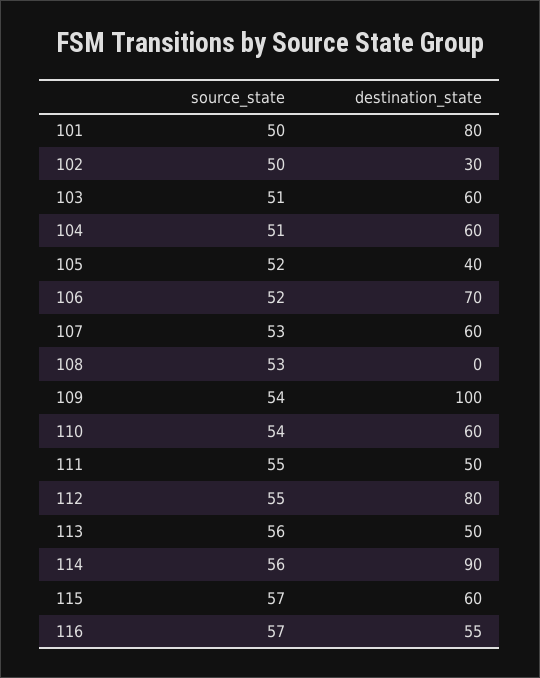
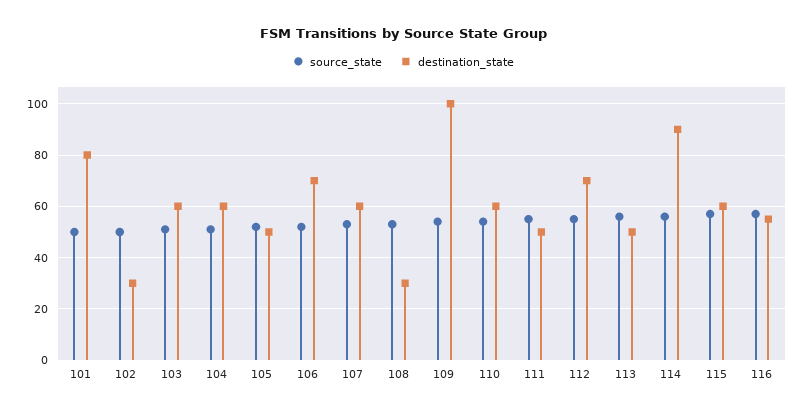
destination_state, 105: 40 -> 50
destination_state, 108: 0 -> 30
destination_state, 112: 80 -> 70

